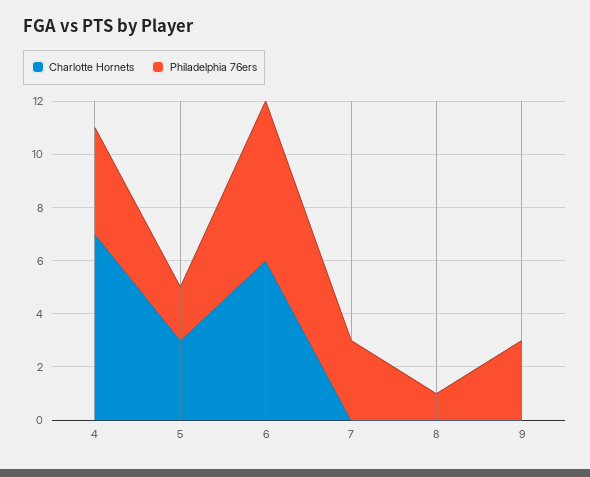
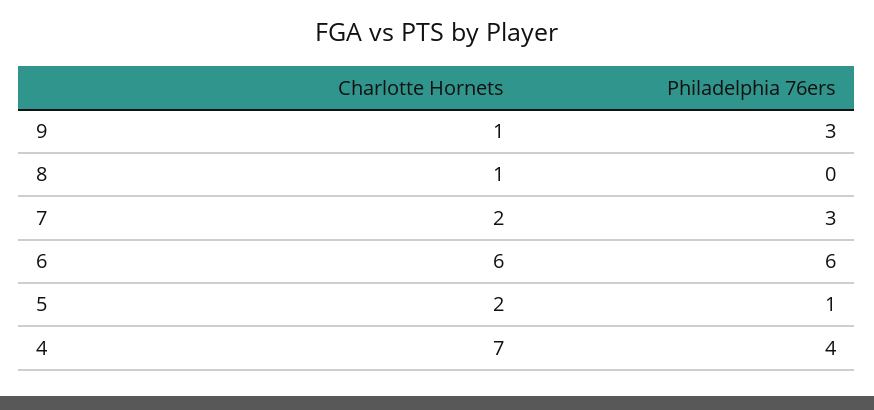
Charlotte Hornets, 5: 3 -> 2
Philadelphia 76ers, 5: 2 -> 1
Charlotte Hornets, 7: 0 -> 2
Charlotte Hornets, 8: 0 -> 1
Philadelphia 76ers, 8: 1 -> 0
Charlotte Hornets, 9: 0 -> 1

